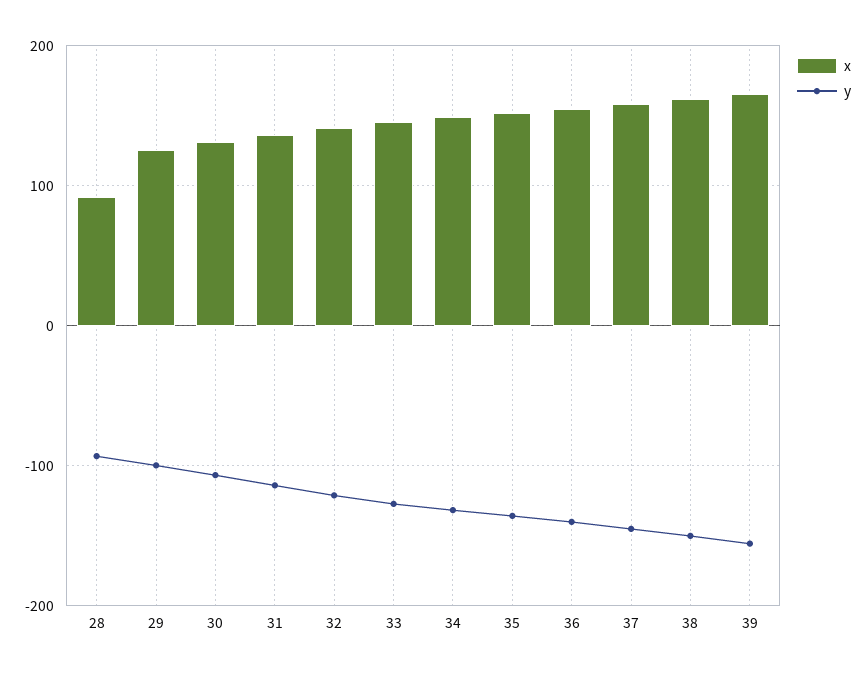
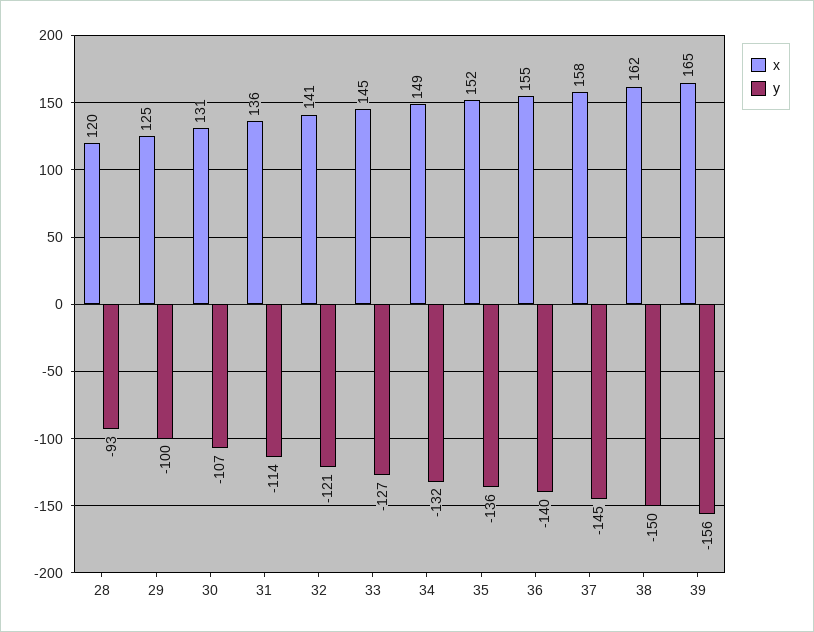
x, 28: 90 -> 120

